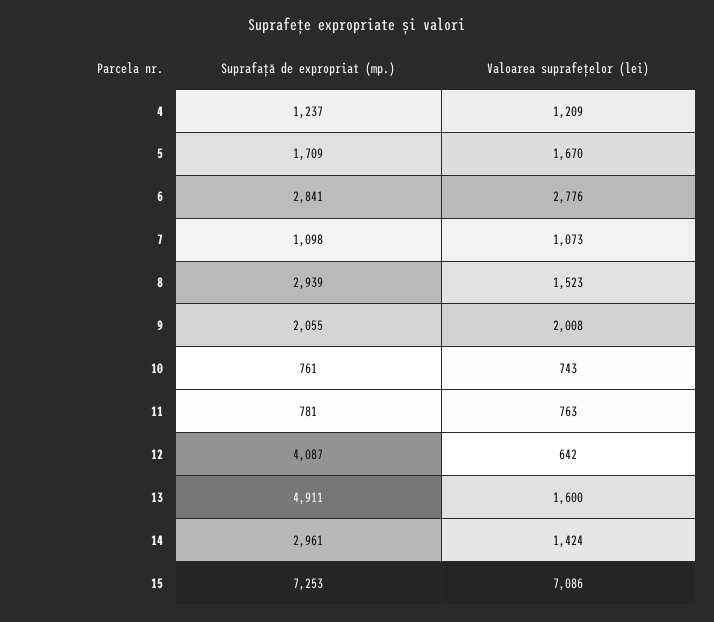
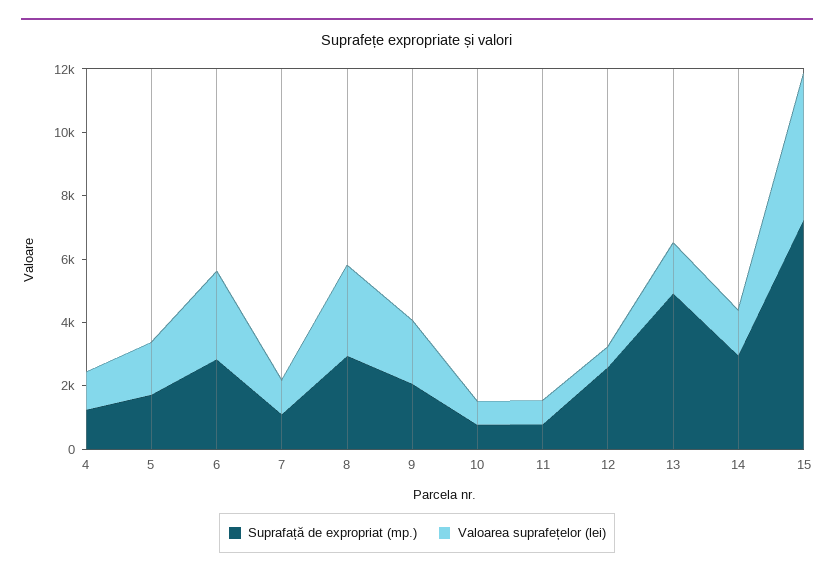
Valoarea suprafețelor (lei), 8: 1523 -> 3000
Suprafață de expropriat (mp.), 12: 4087 -> 2500
Valoarea suprafețelor (lei), 15: 7086 -> 4500

